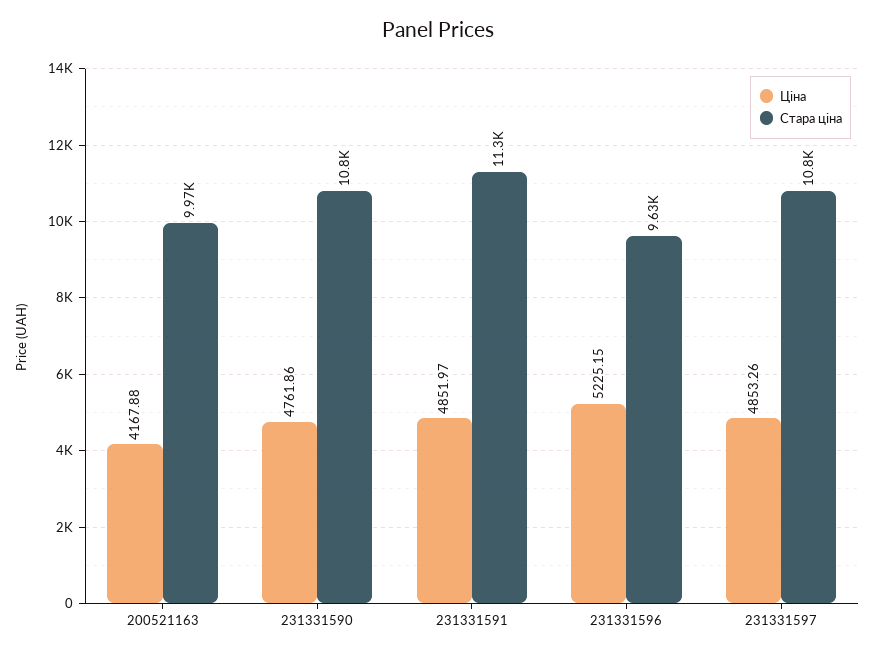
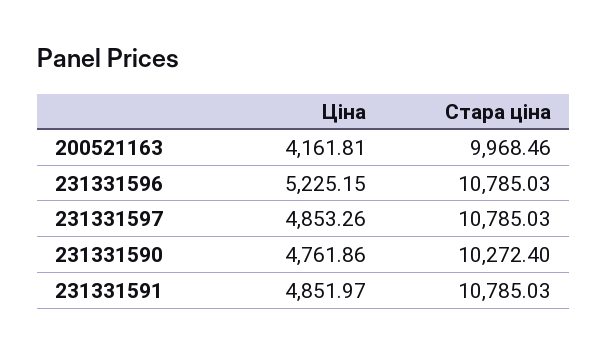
Ціна, 200521163: 4167.88 -> 4161.81
Стара ціна, 231331590: 10800 -> 10272.4
Стара ціна, 231331591: 11300 -> 10785.03
Стара ціна, 231331596: 9630 -> 10785.03

